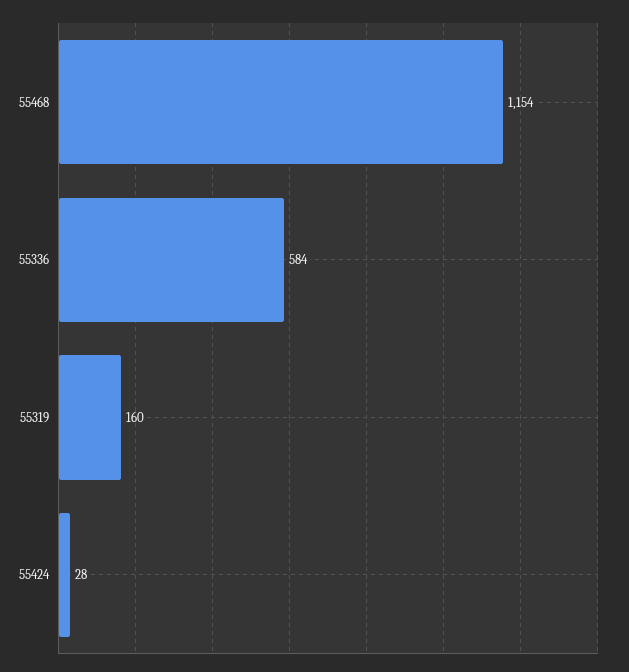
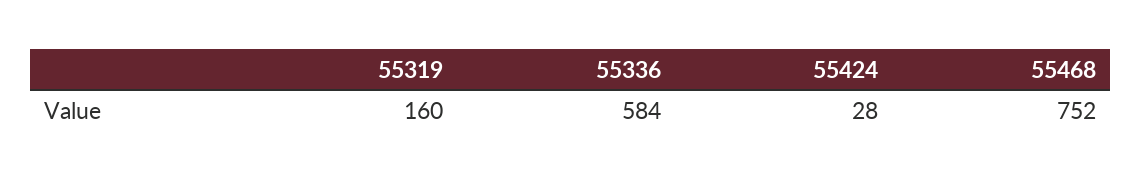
55468: 1154 -> 752

